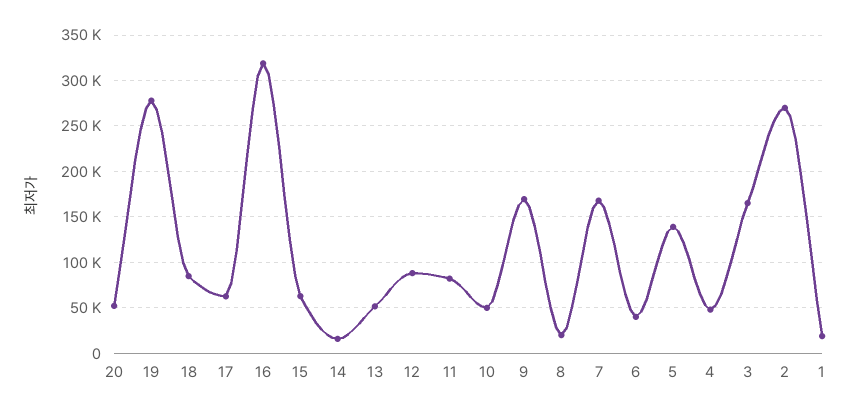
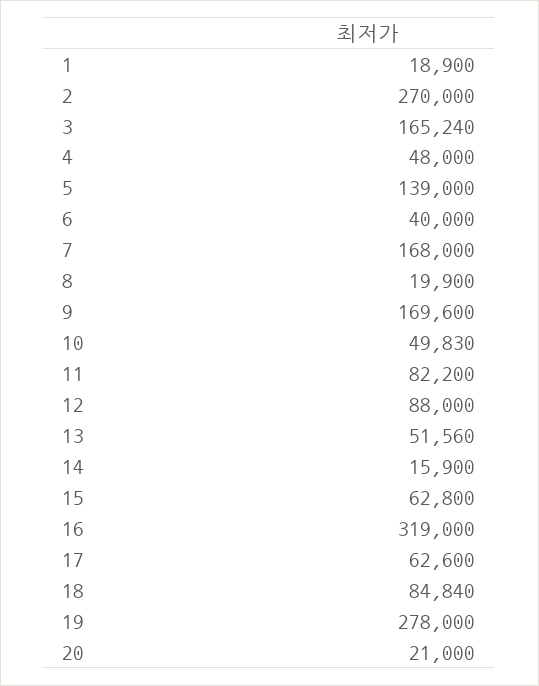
20: 50000 -> 21000

